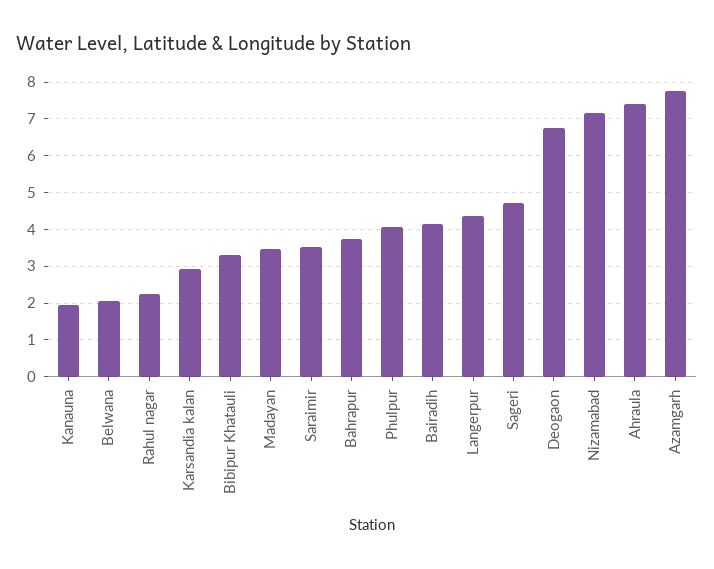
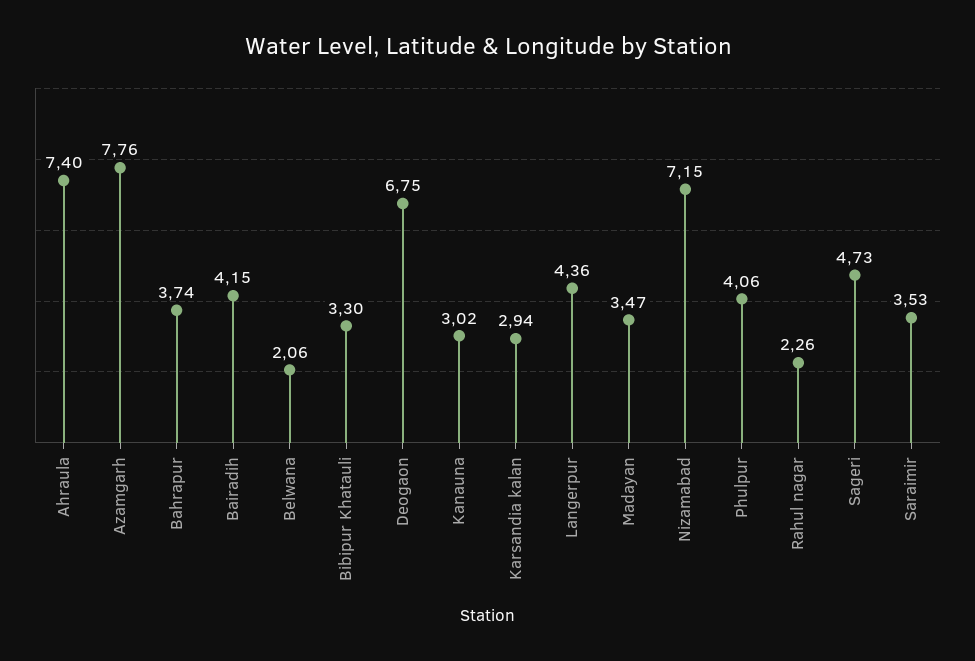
Kanauna: 2 -> 3.02

